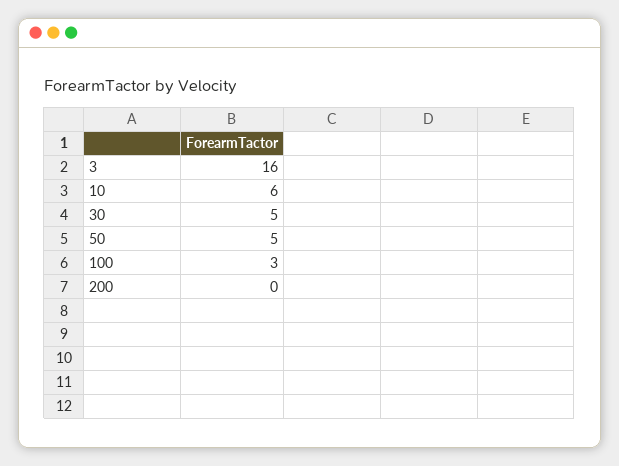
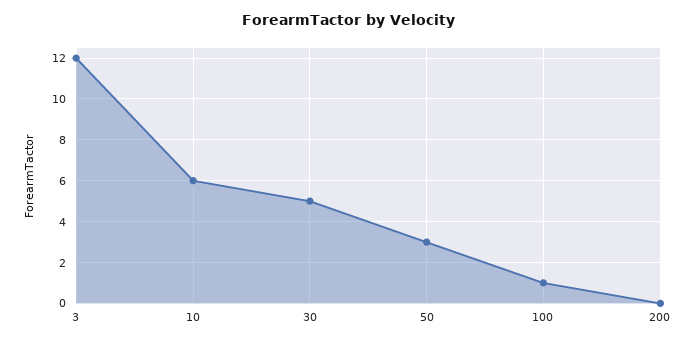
3: 16 -> 12
50: 5 -> 3
100: 3 -> 1

